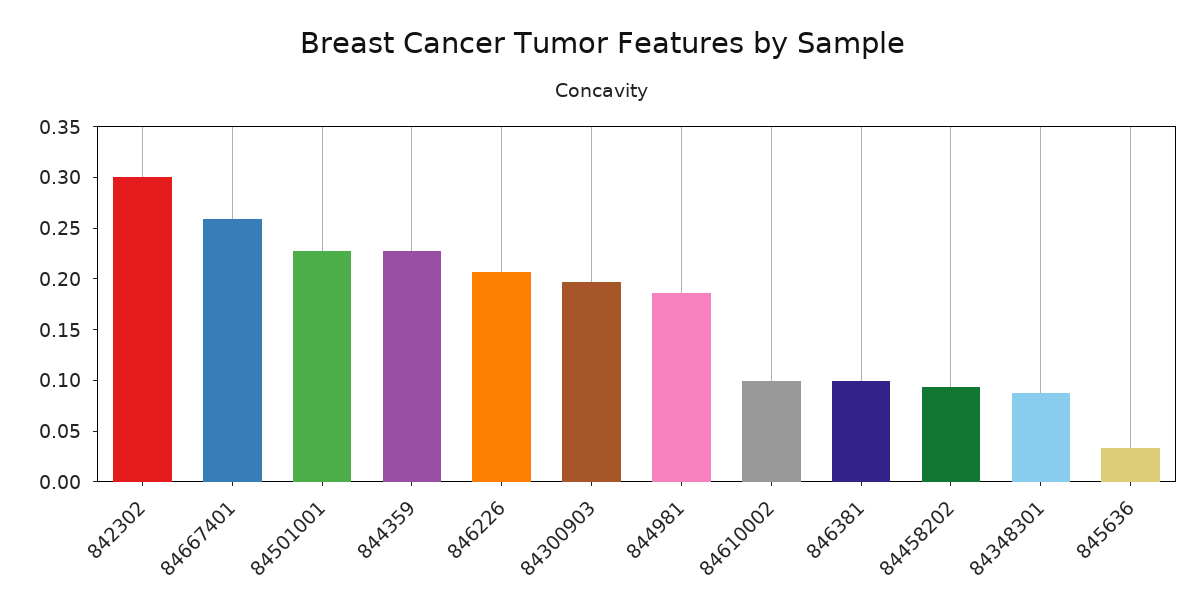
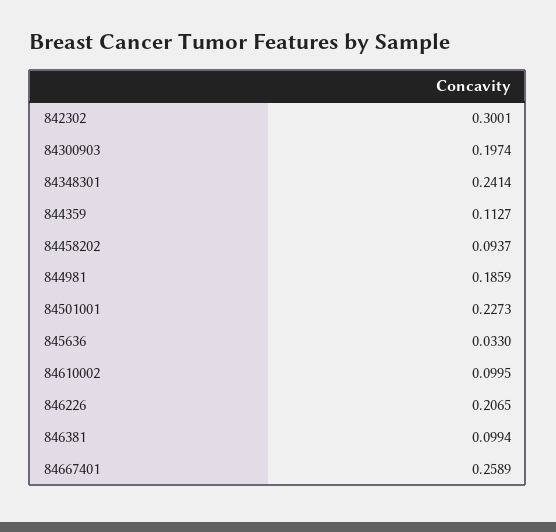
844359: 0.23 -> 0.1127
84348301: 0.09 -> 0.2414

